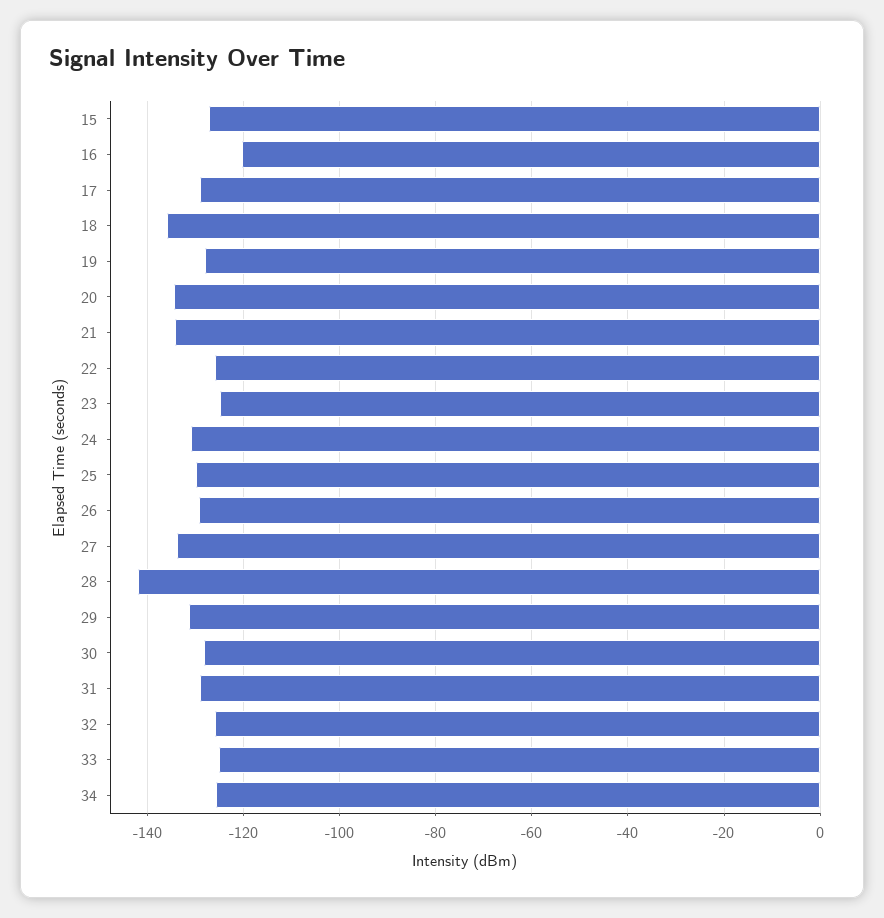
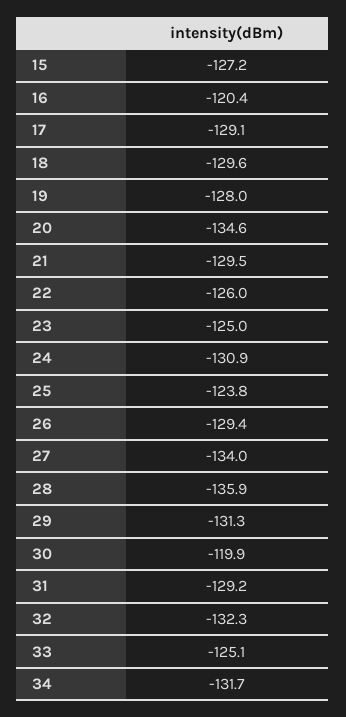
18: -136 -> -129.6
21: -134 -> -129.5
25: -130 -> -123.8
28: -142 -> -135.9
30: -128 -> -119.9
32: -126 -> -132.3
34: -126 -> -131.7

